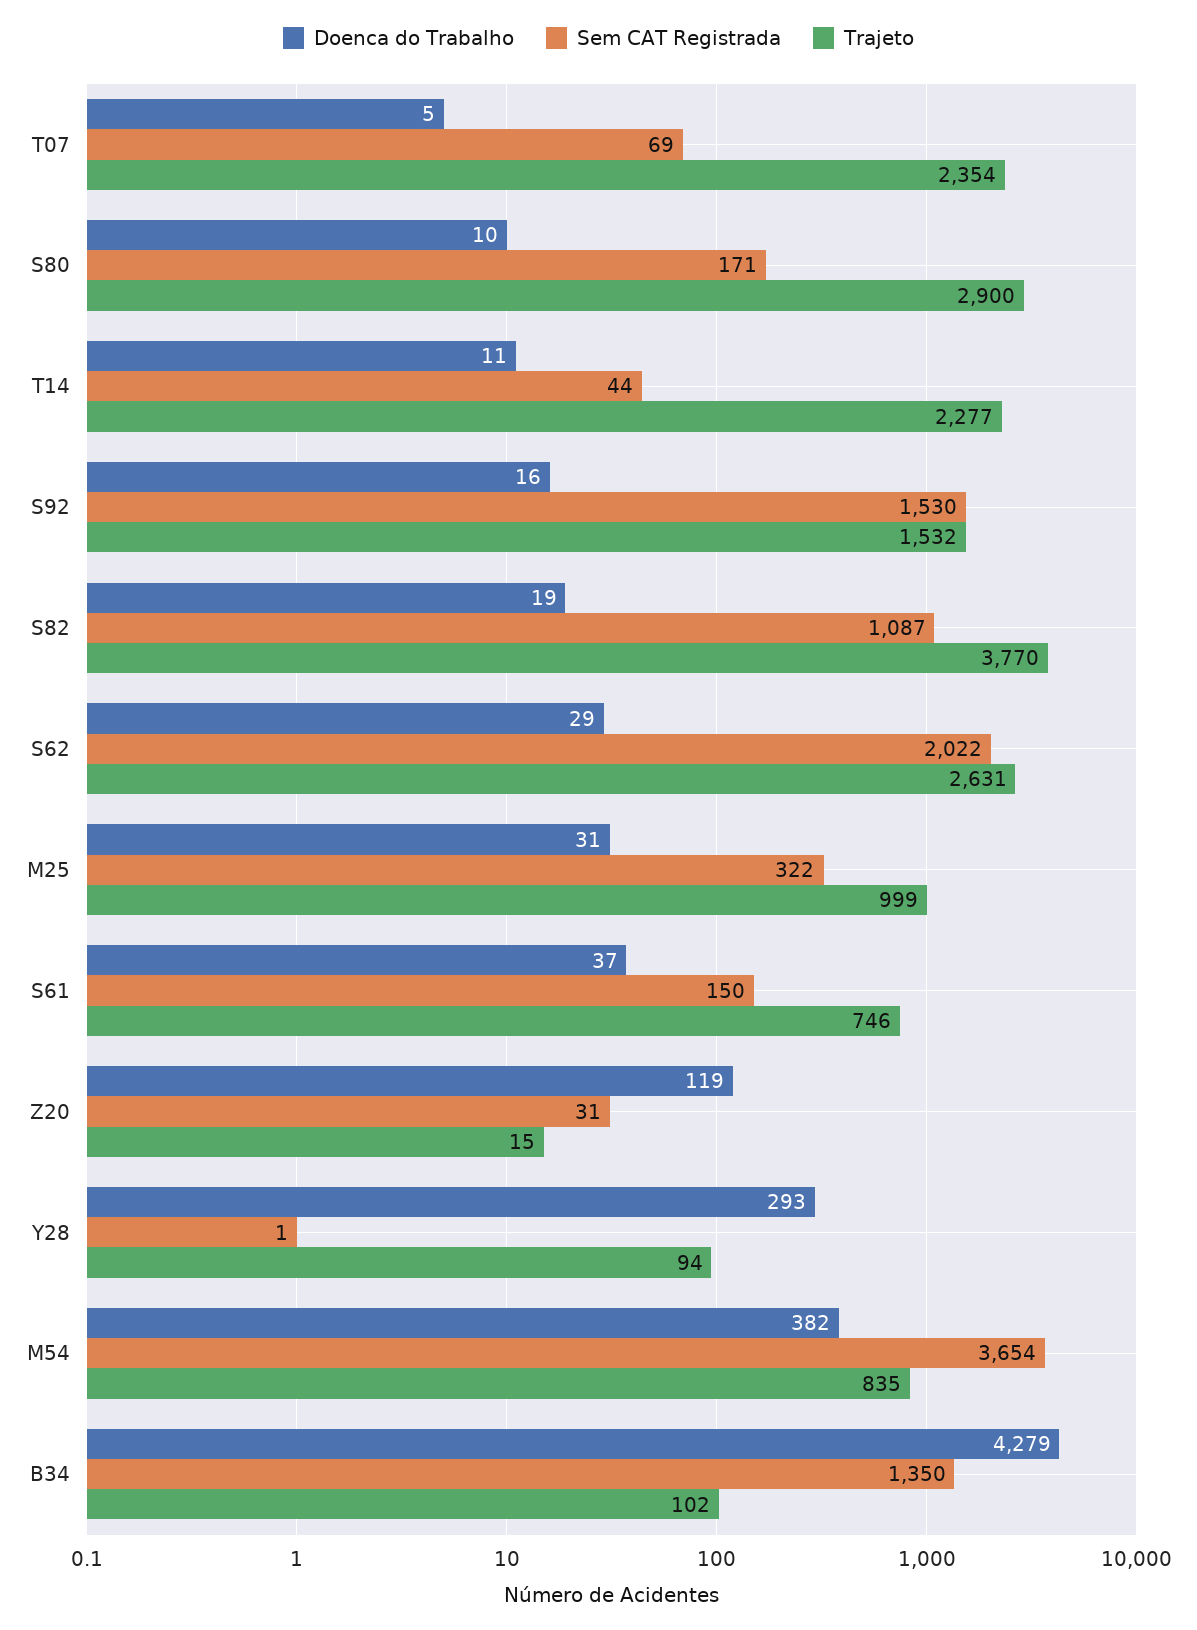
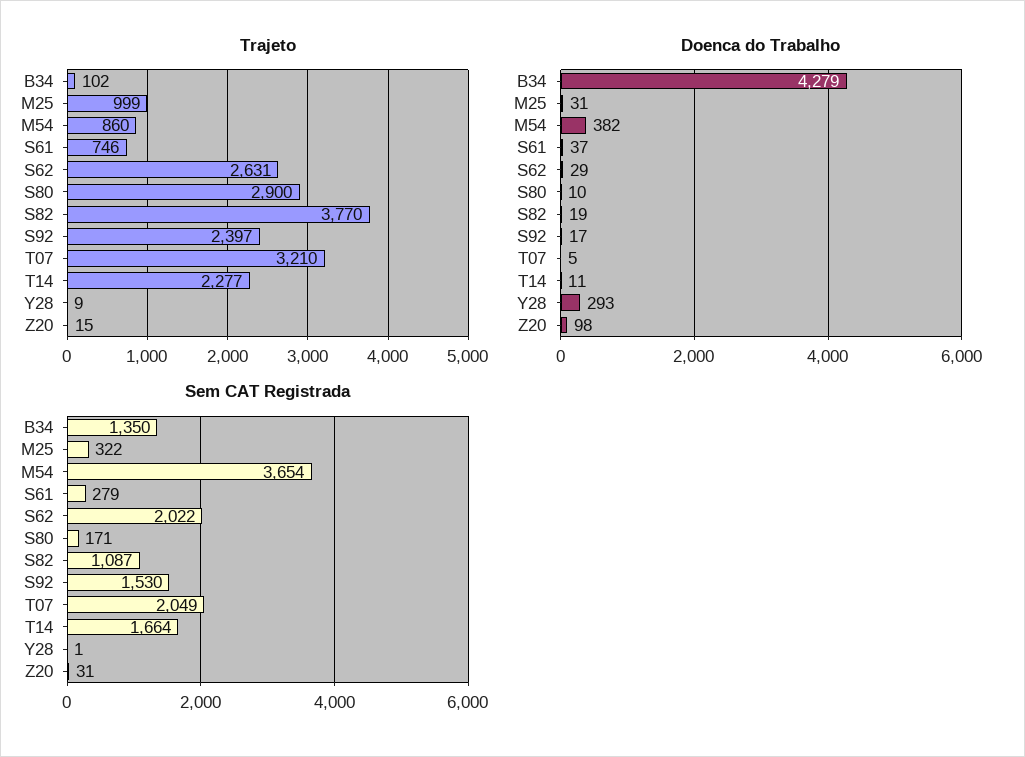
Sem CAT Registrada, T07: 69 -> 2049
Trajeto, T07: 2354 -> 3210
Sem CAT Registrada, T14: 44 -> 1664
Doenca do Trabalho, S92: 16 -> 17
Trajeto, S92: 1532 -> 2397
Sem CAT Registrada, S61: 150 -> 279
Doenca do Trabalho, Z20: 119 -> 98
Trajeto, Y28: 94 -> 9
Trajeto, M54: 835 -> 860

